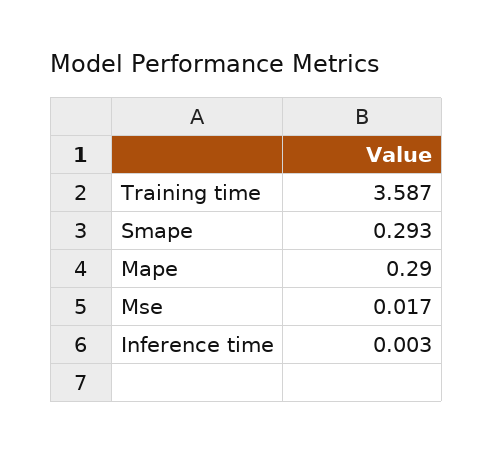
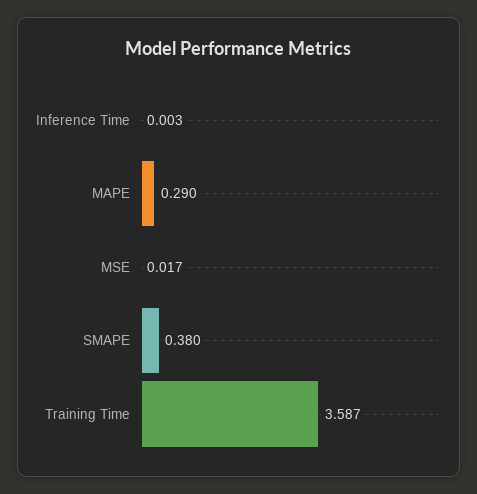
Smape: 0.293 -> 0.38

